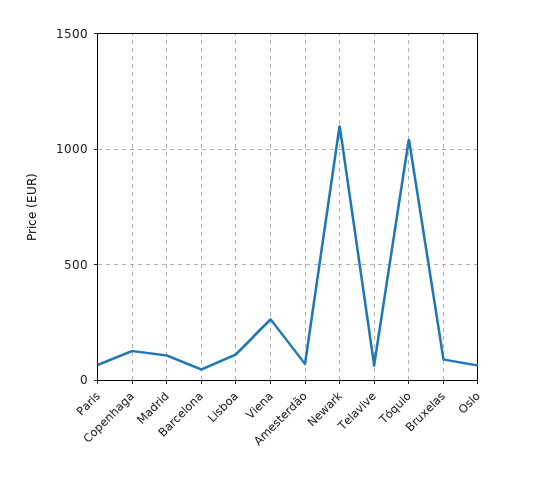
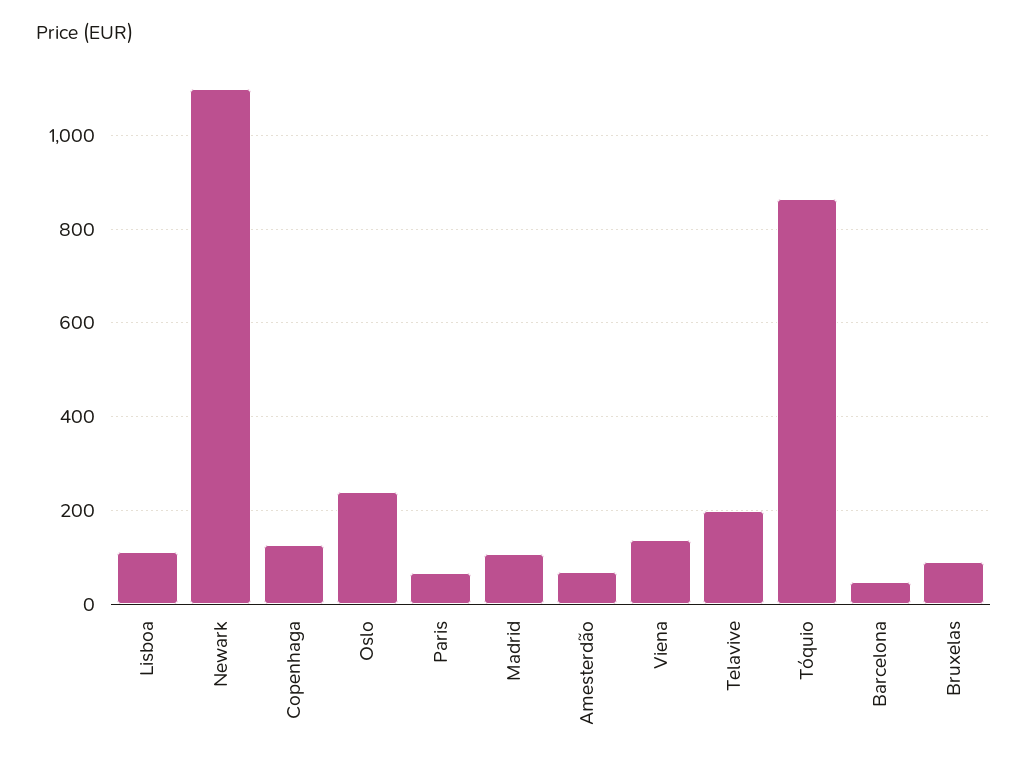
Viena: 250 -> 140
Telavive: 50 -> 200
Tóquio: 1050 -> 860
Oslo: 50 -> 240

